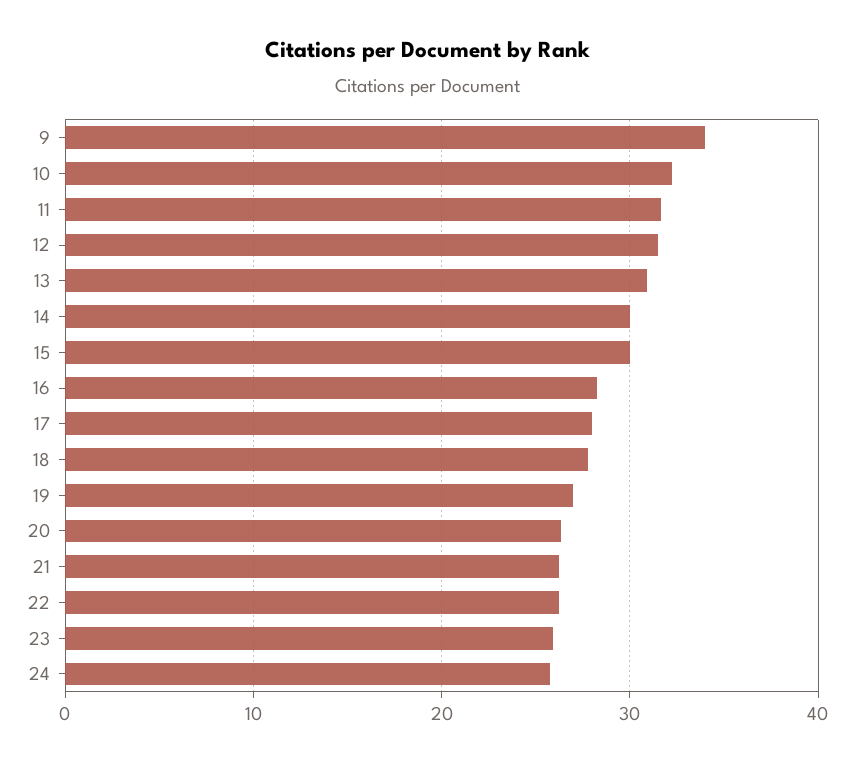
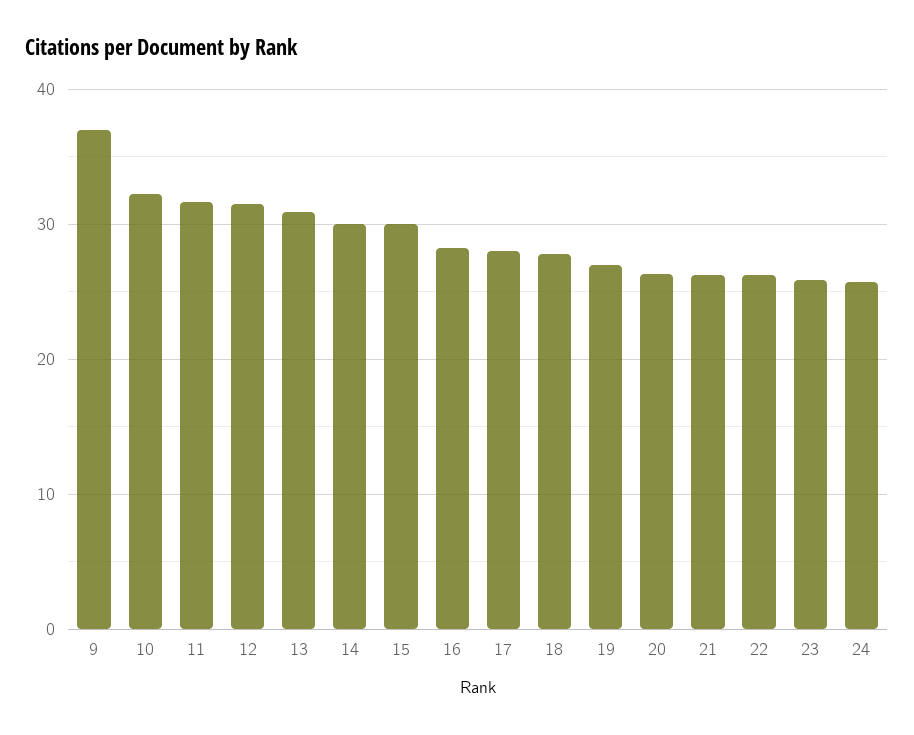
9: 34 -> 37

